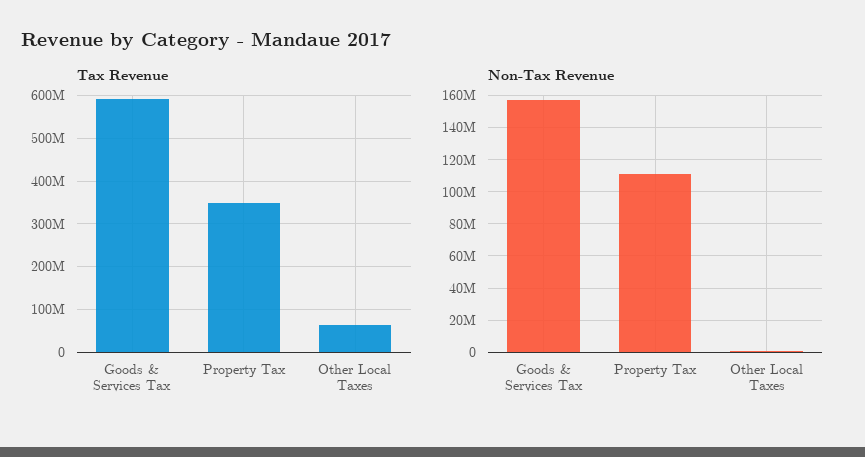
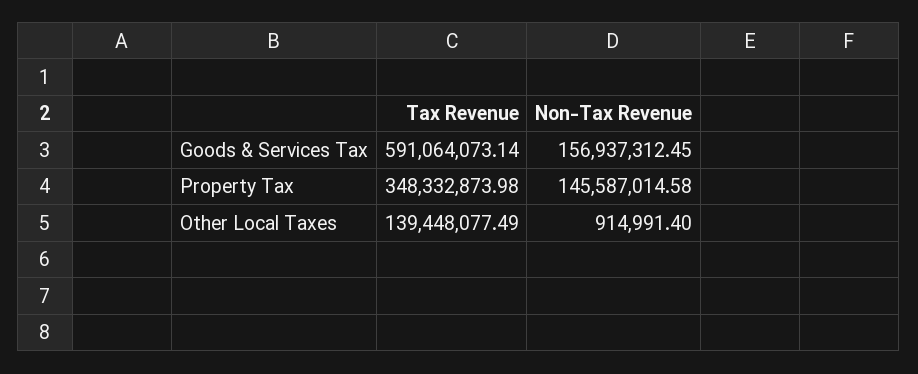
Tax Revenue, Other Local Taxes: 60000000 -> 139448077.49
Non-Tax Revenue, Property Tax: 110000000 -> 145587014.58

